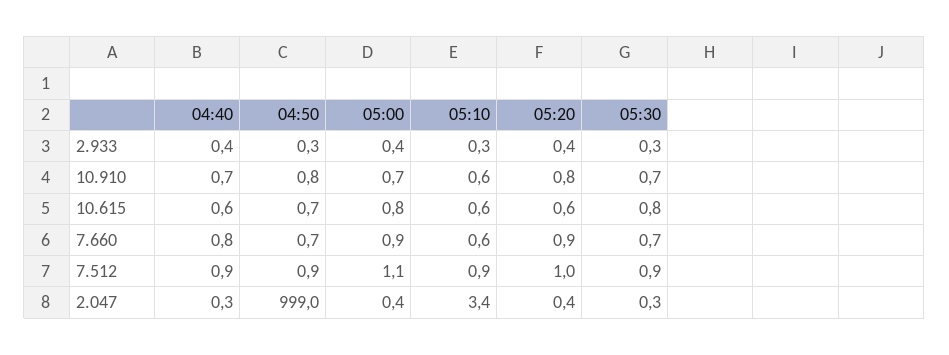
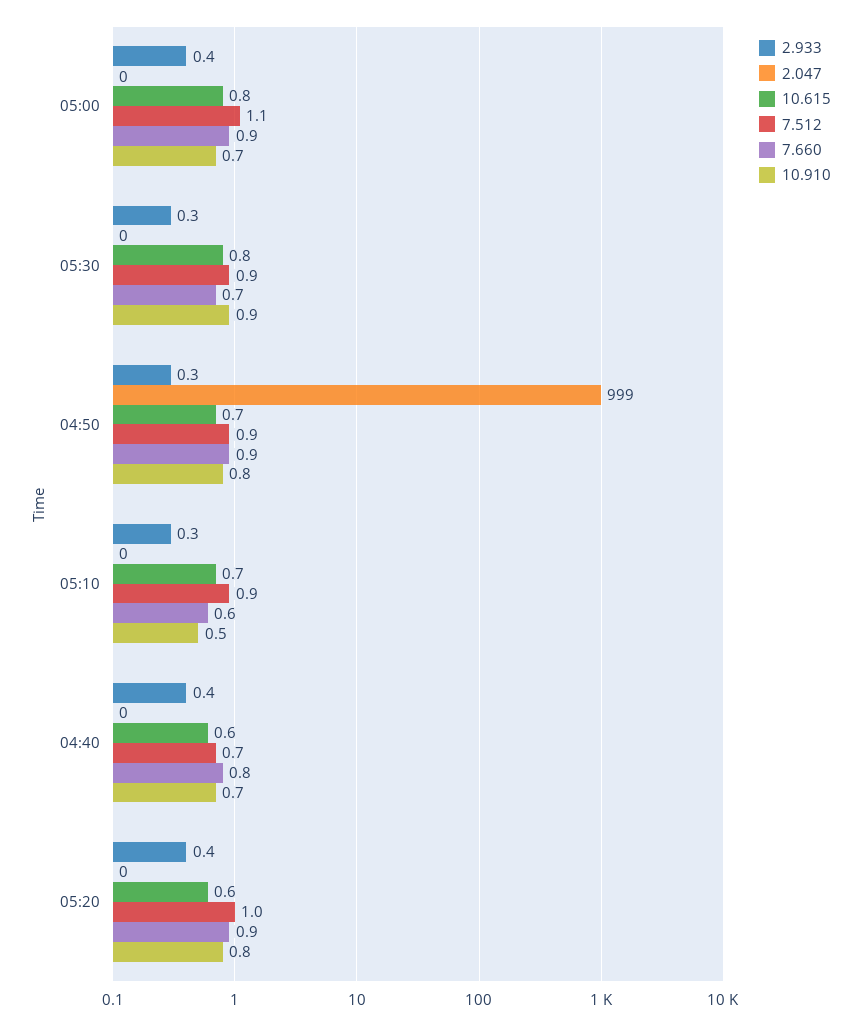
10.910, 05:10: 0.6 -> 0.5
10.910, 05:30: 0.7 -> 0.9
10.615, 05:10: 0.6 -> 0.7
7.660, 04:50: 0.7 -> 0.9
7.512, 04:40: 0.9 -> 0.7
2.047, 05:10: 3.4 -> 0

